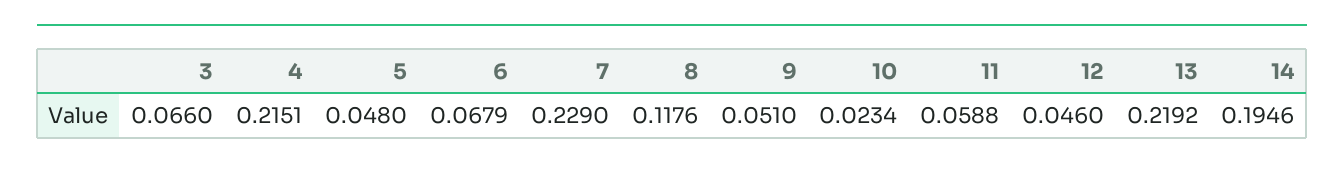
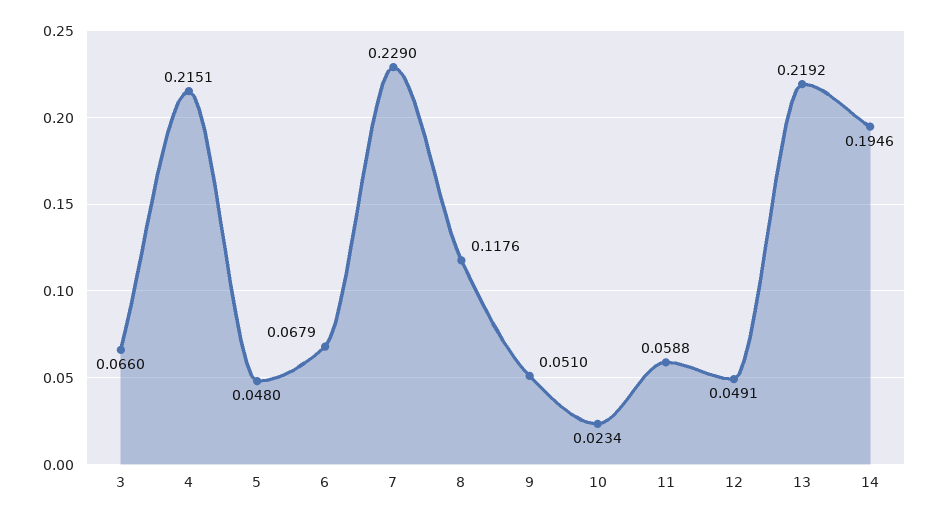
12: 0.046 -> 0.0491

